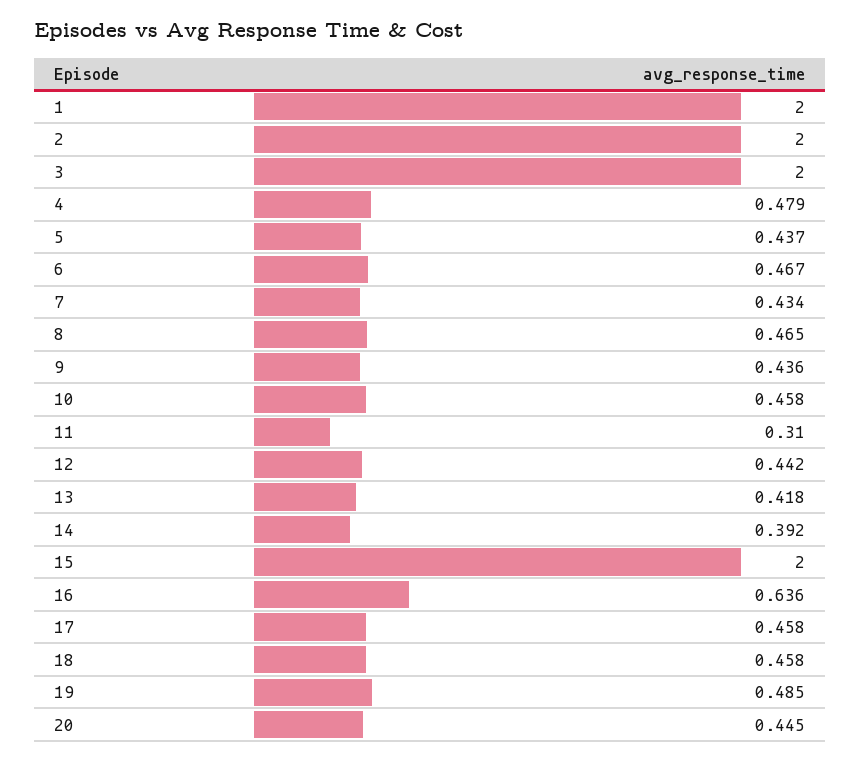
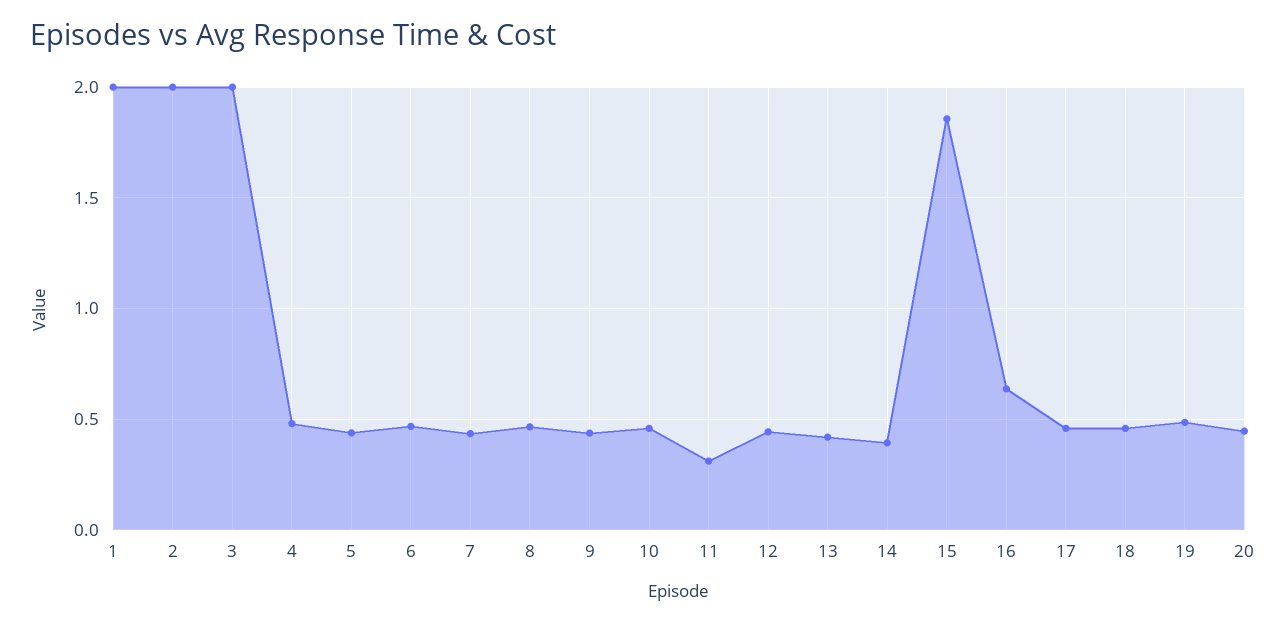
15: 2 -> 1.85

